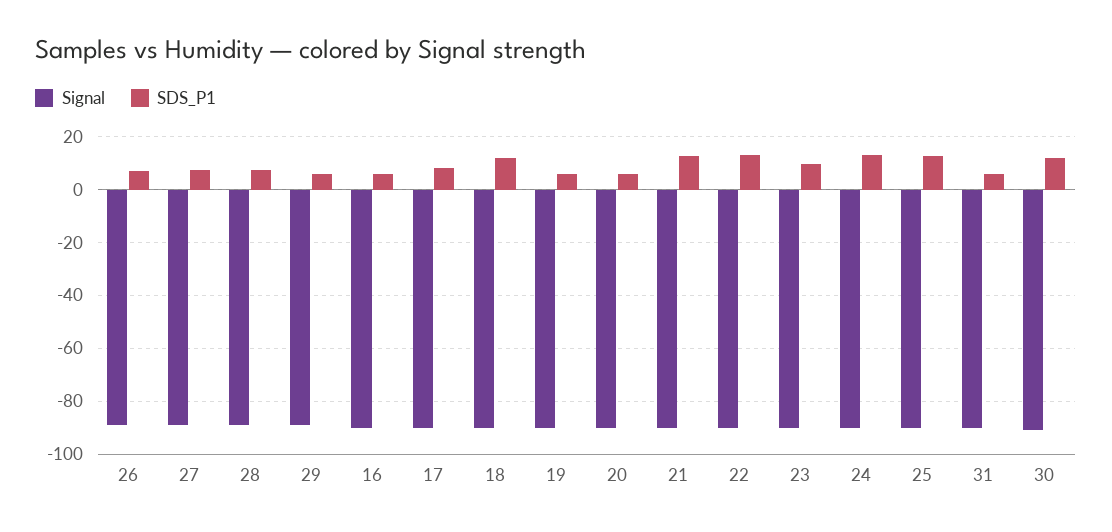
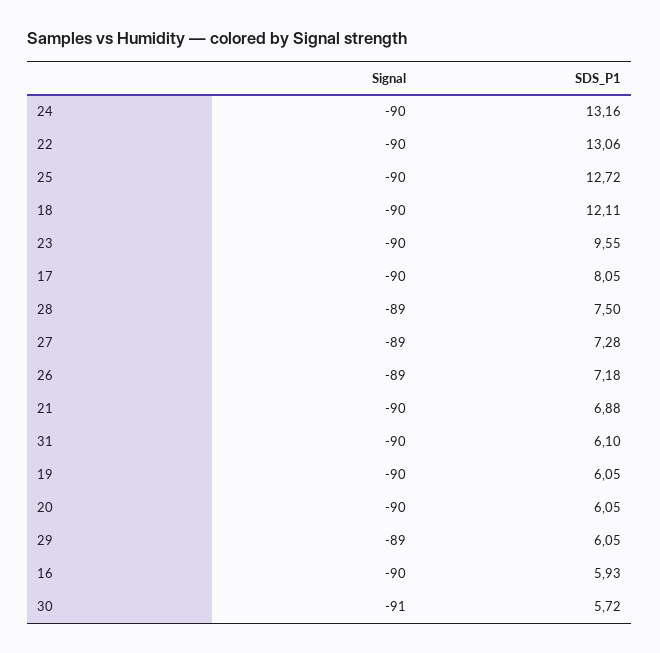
SDS_P1, 21: 12.5 -> 6.88
SDS_P1, 30: 12.5 -> 5.72

